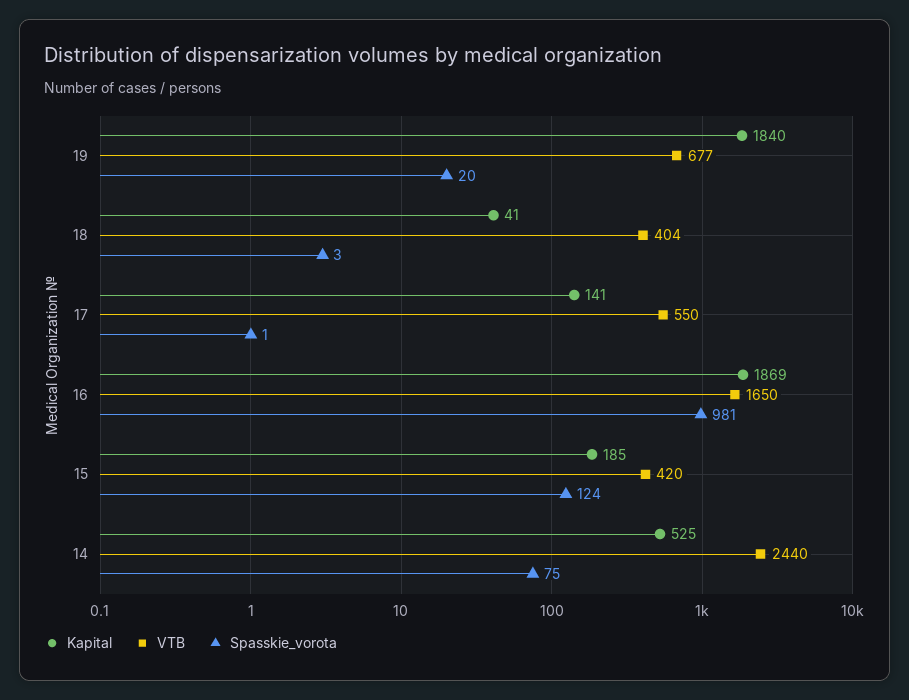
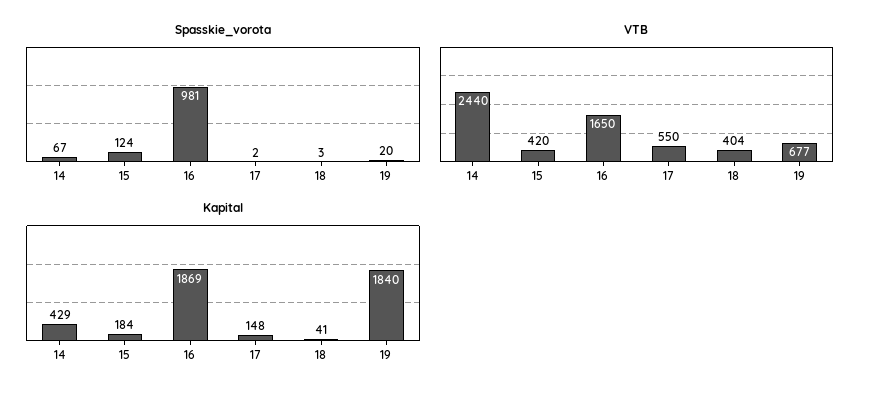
Kapital, 17: 141 -> 148
Spasskie_vorota, 17: 1 -> 2
Kapital, 15: 185 -> 184
Kapital, 14: 525 -> 429
Spasskie_vorota, 14: 75 -> 67

